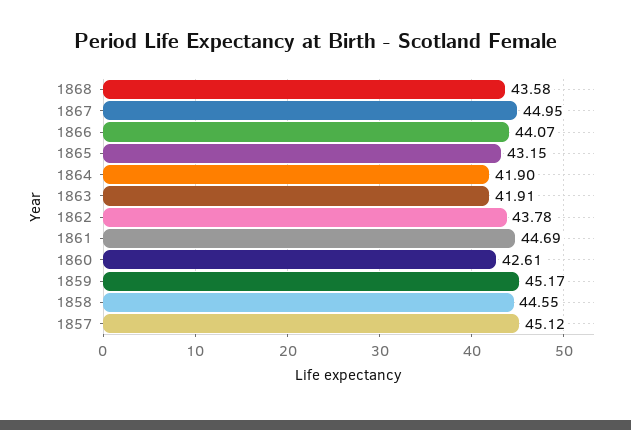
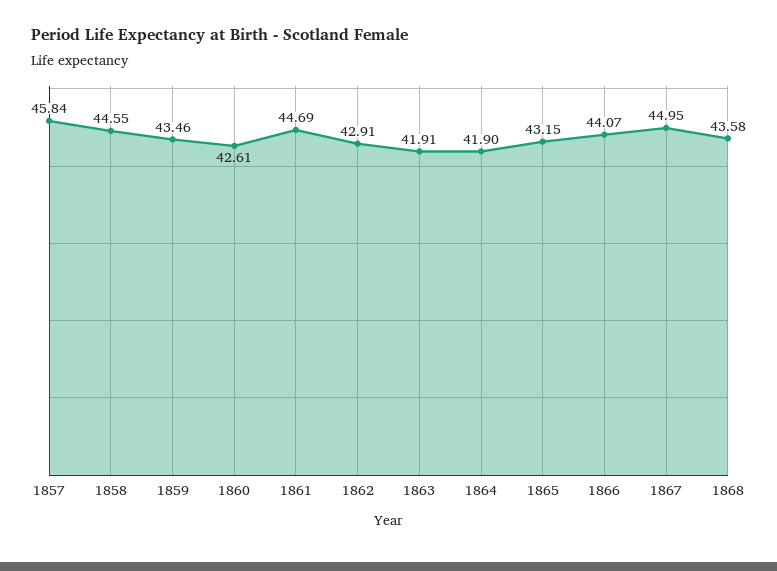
1862: 43.78 -> 42.91
1859: 45.17 -> 43.46
1857: 45.12 -> 45.84

